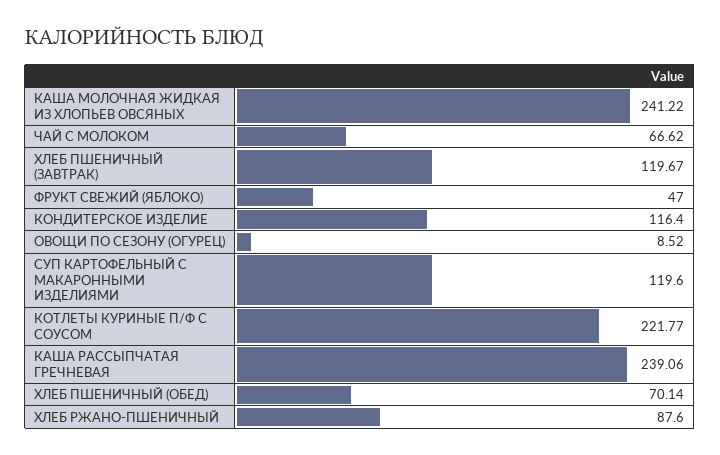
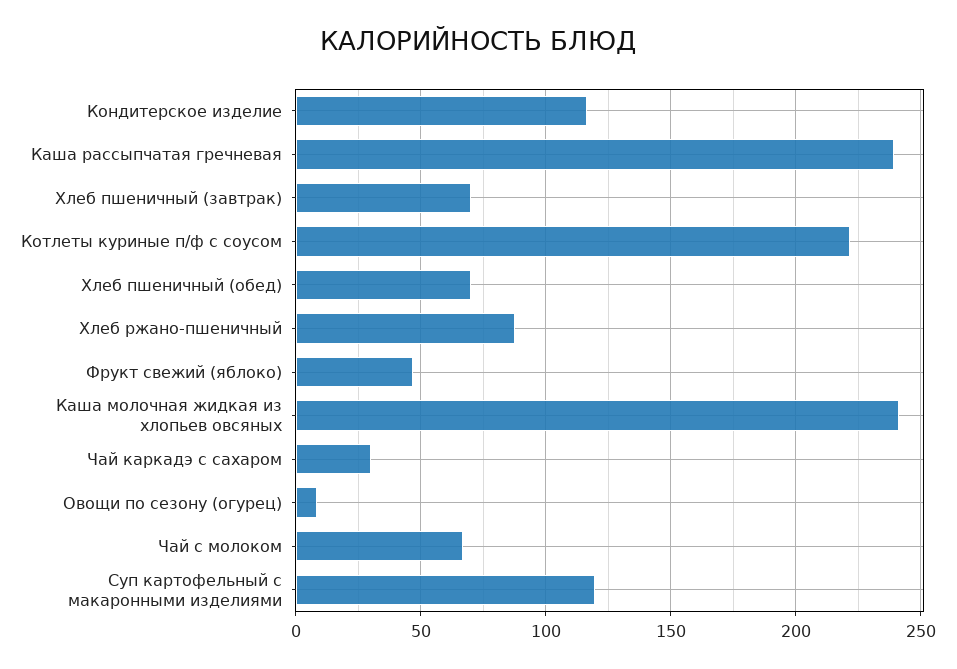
ХЛЕБ ПШЕНИЧНЫЙ (ЗАВТРАК): 119.67 -> 70
Чай каркадэ с сахаром: none -> 30

